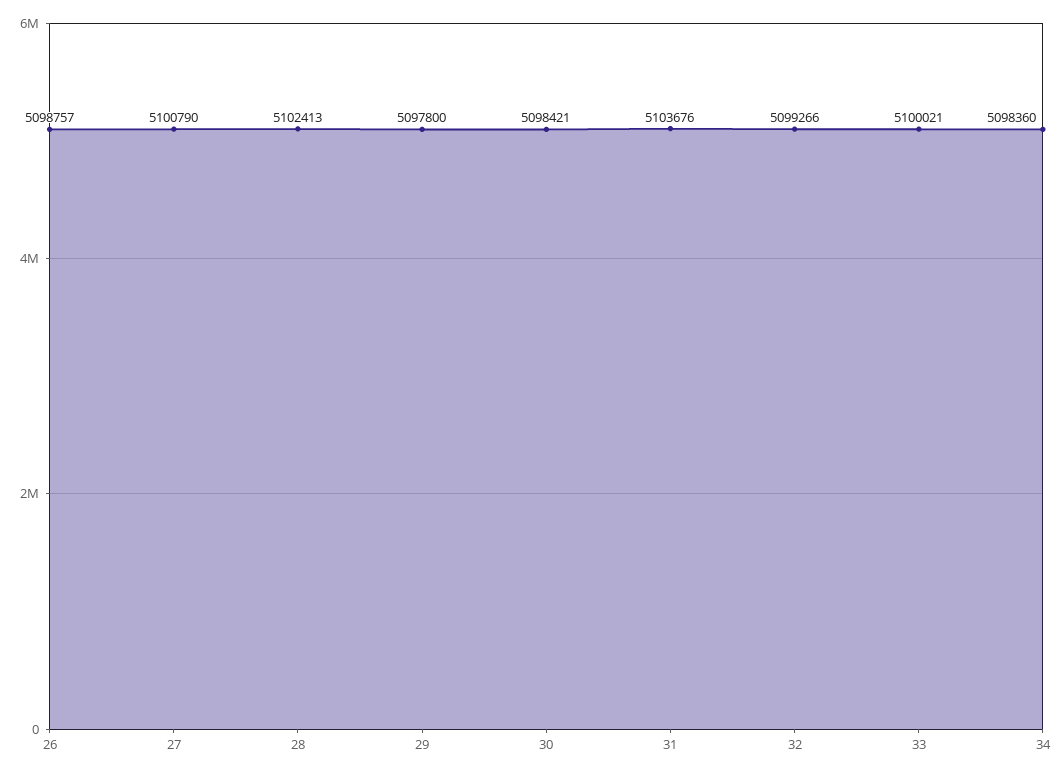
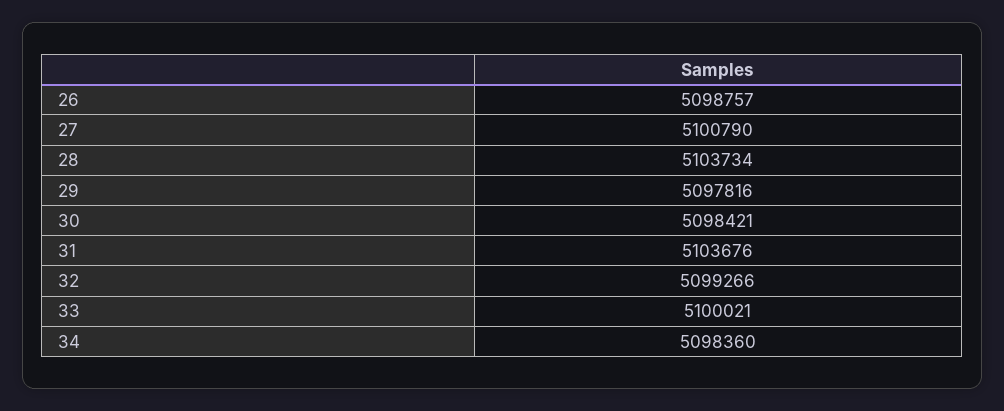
28: 5102413 -> 5103734
29: 5097800 -> 5097816

